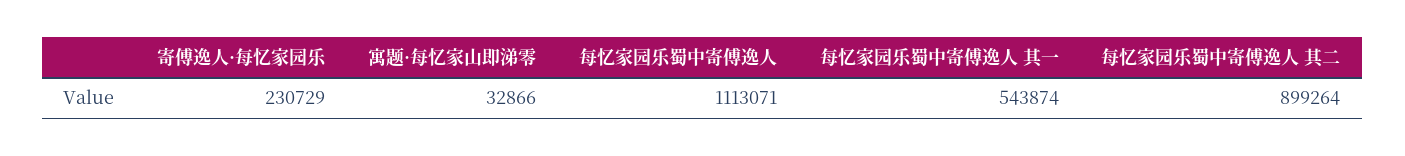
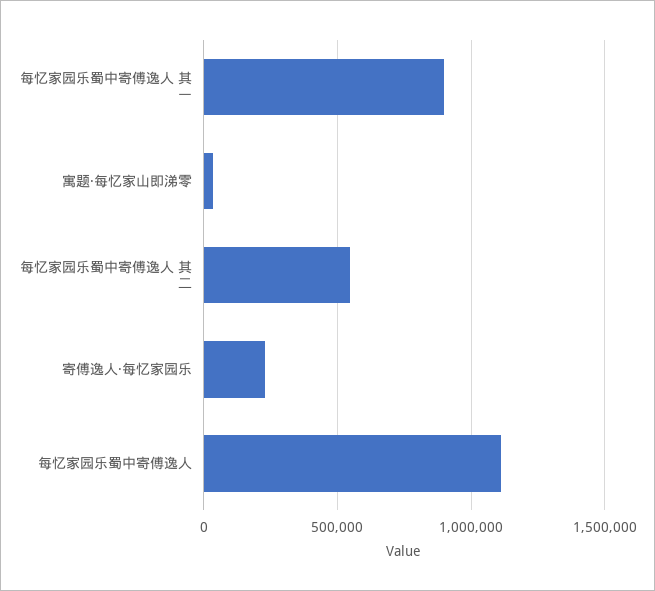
每忆家园乐蜀中寄傅逸人 其一: 543874 -> 900000
每忆家园乐蜀中寄傅逸人 其二: 899264 -> 550000

